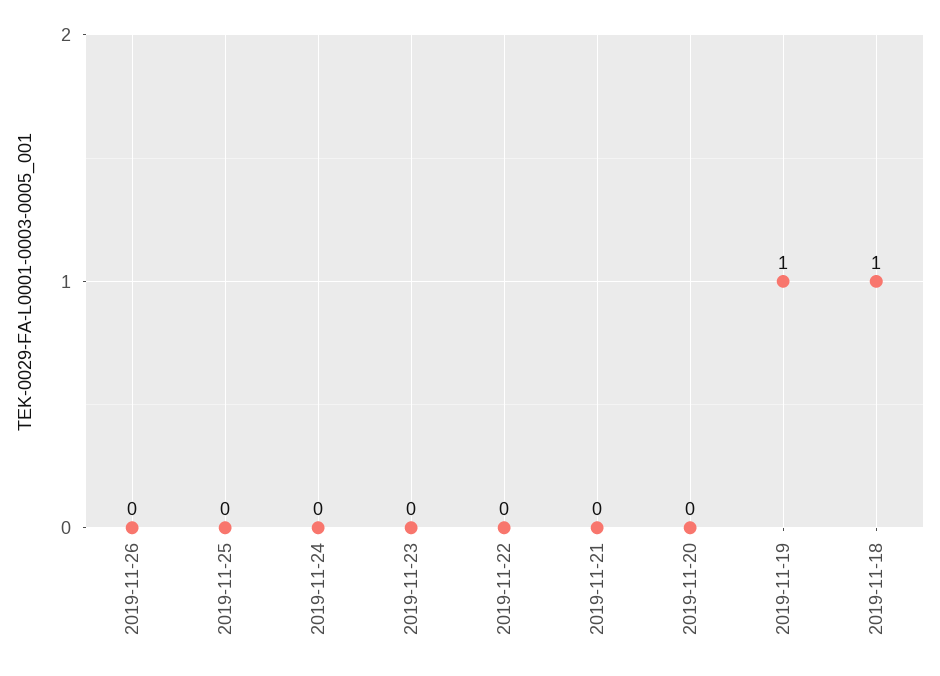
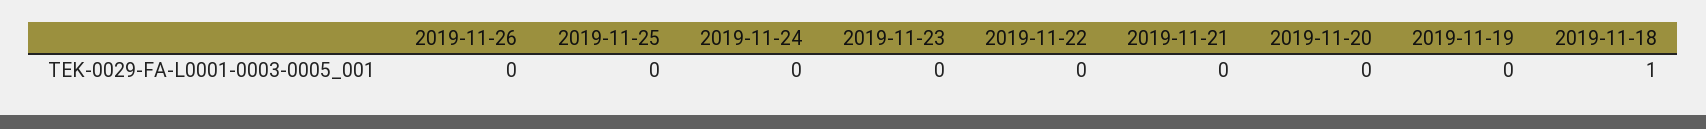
2019-11-19: 1 -> 0

